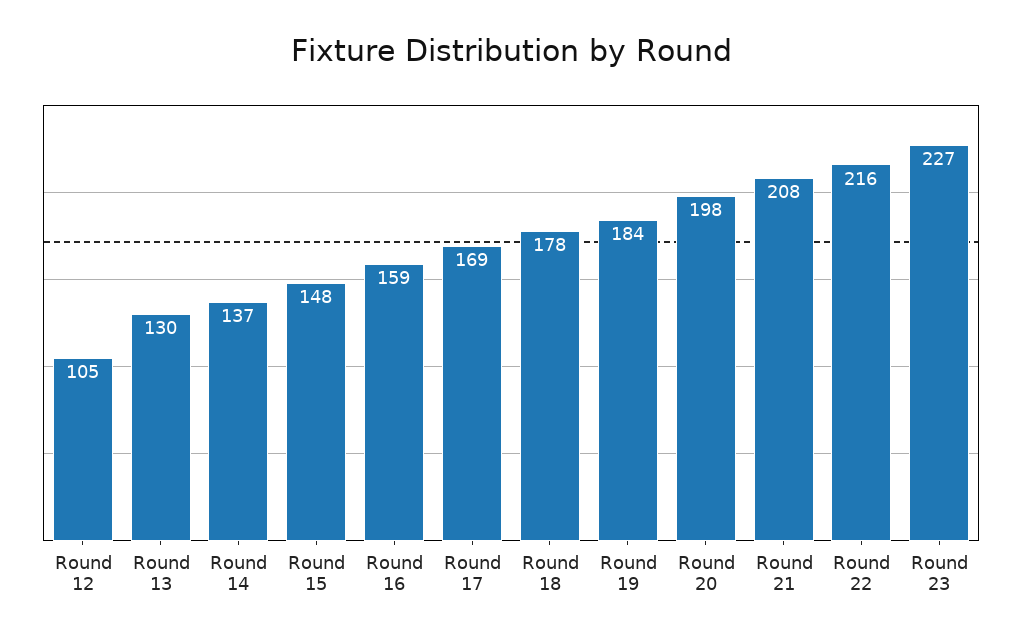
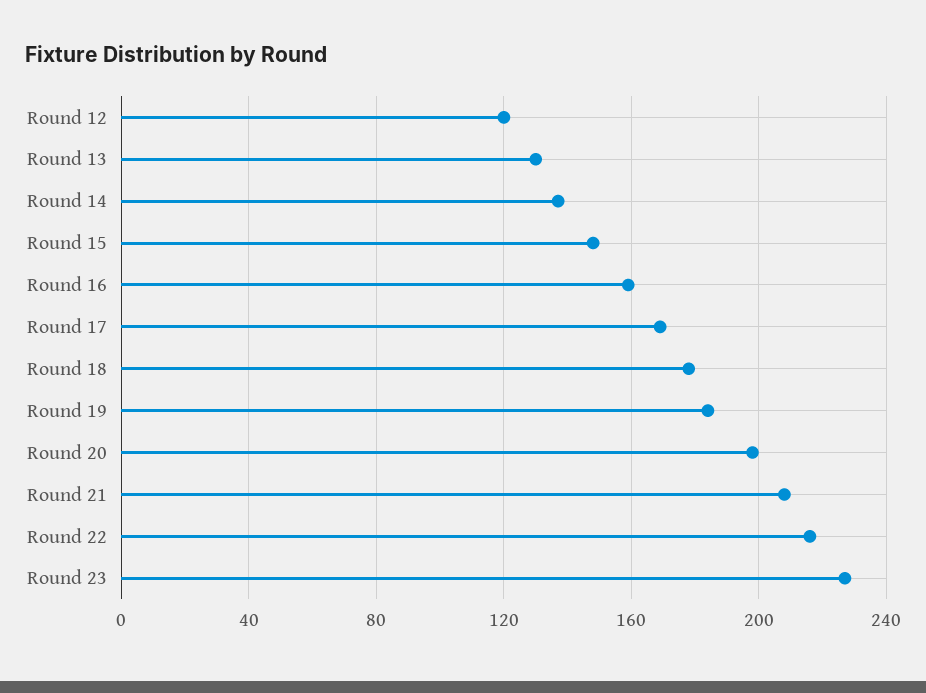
Round 12: 105 -> 120

